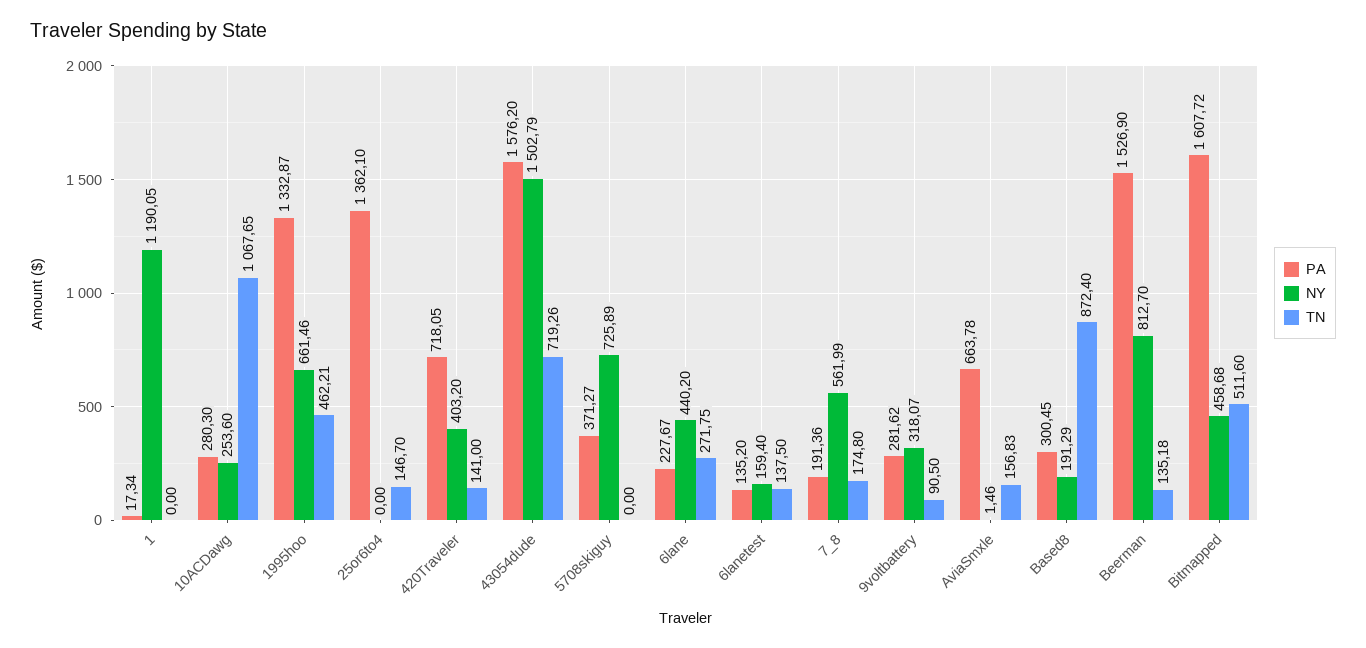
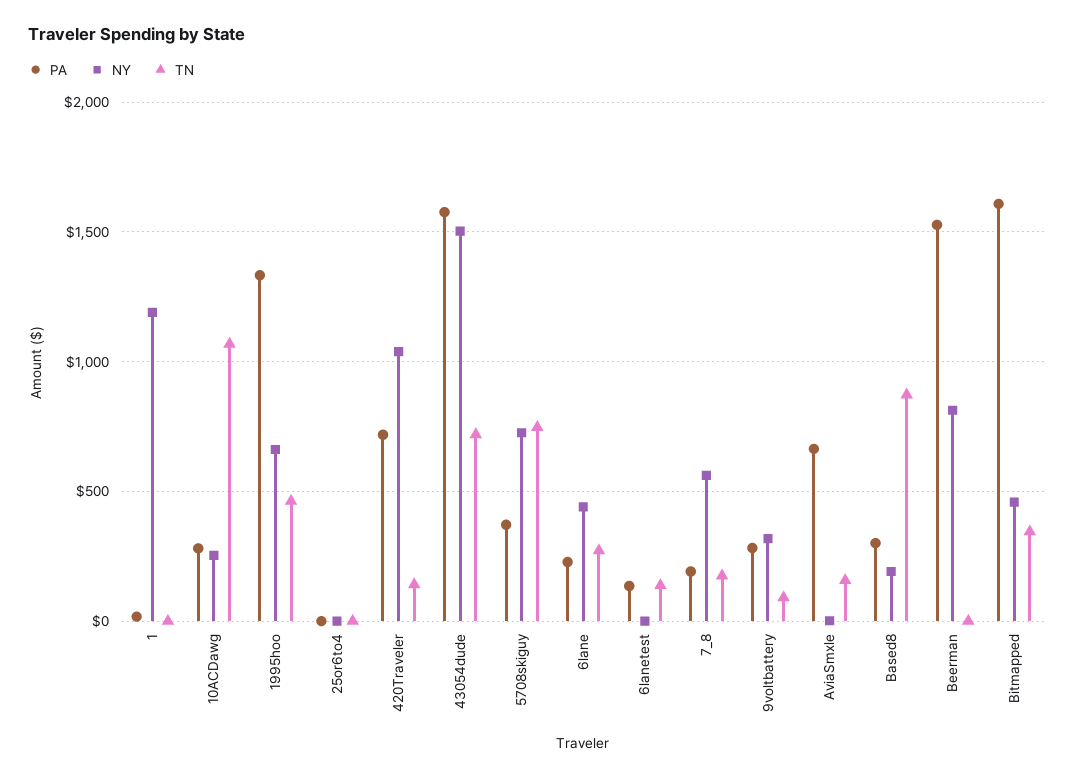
PA, 25or6to4: 1362.1 -> 0
TN, 25or6to4: 146.7 -> 0
NY, 420Traveler: 403.2 -> 1050
TN, 5708skiguy: 0 -> 750
NY, 6lanetest: 159.4 -> 0
TN, Beerman: 135.18 -> 0
TN, Bitmapped: 511.6 -> 350

